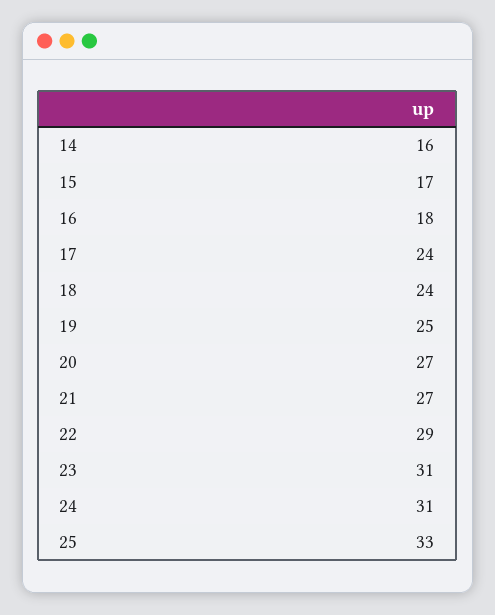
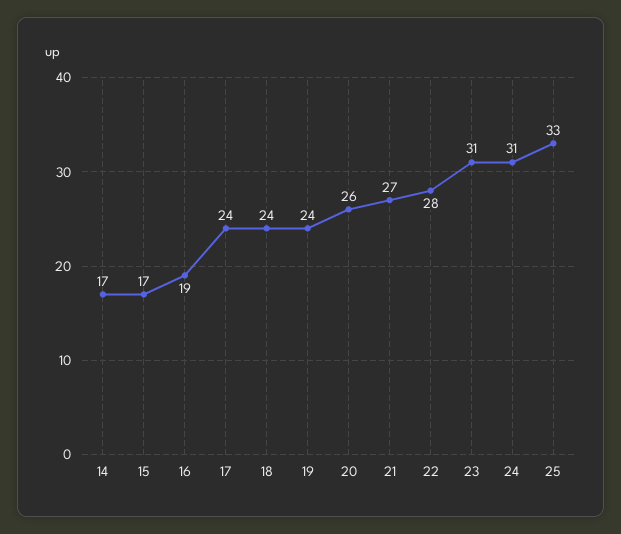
14: 16 -> 17
16: 18 -> 19
19: 25 -> 24
20: 27 -> 26
22: 29 -> 28

